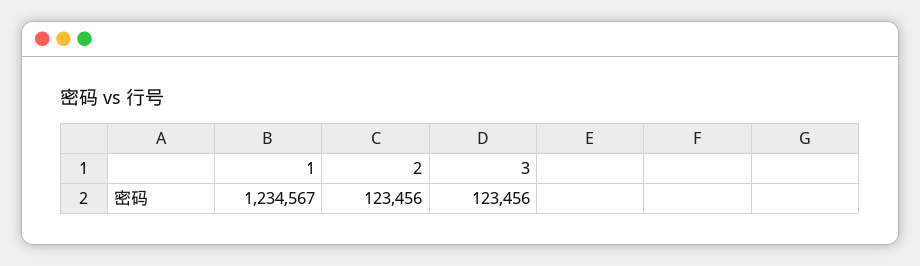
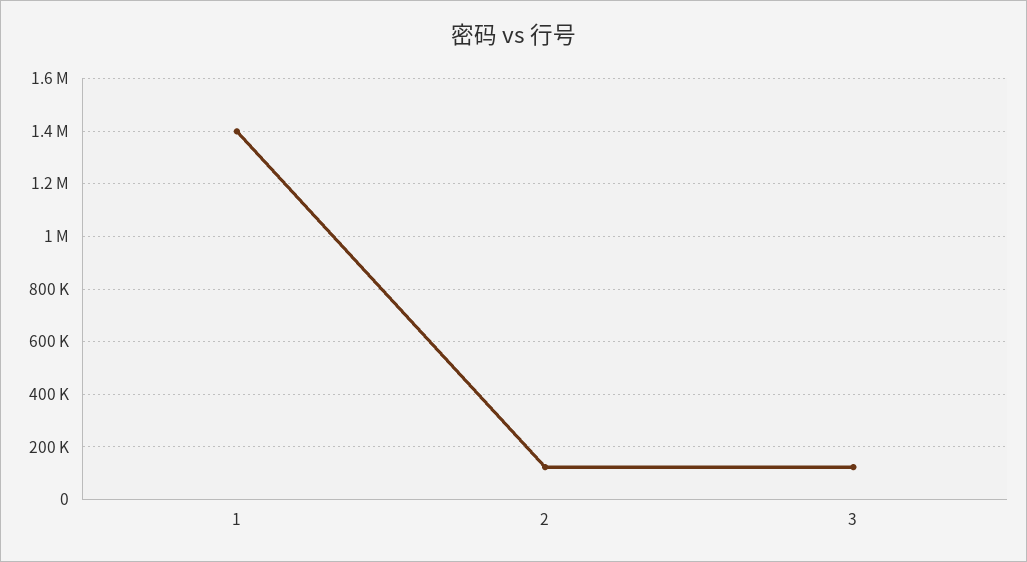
1: 1234567 -> 1400000

